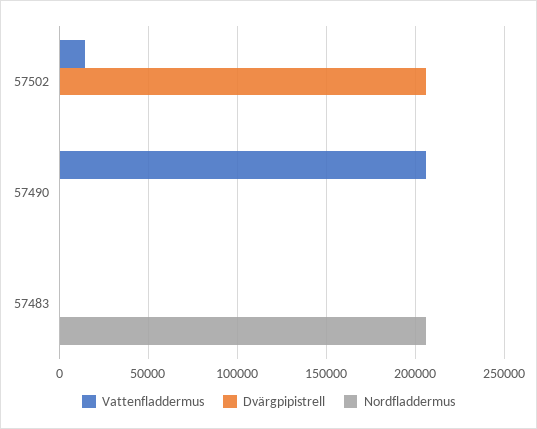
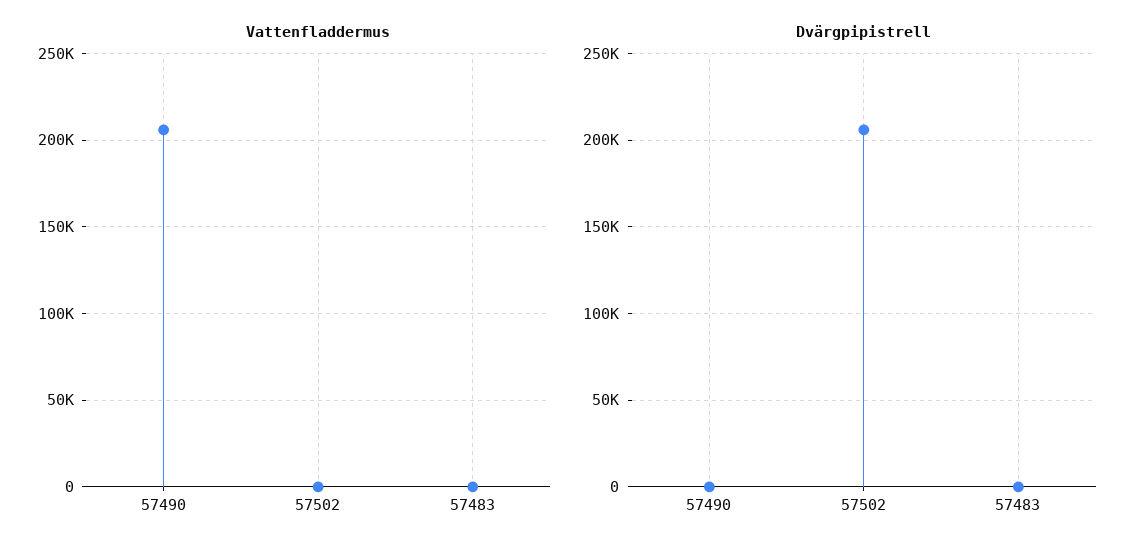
Vattenfladdermus, 57502: 15000 -> 0
Nordfladdermus, 57502: 0 -> none
Nordfladdermus, 57490: 0 -> none
Nordfladdermus, 57483: 205000 -> none

